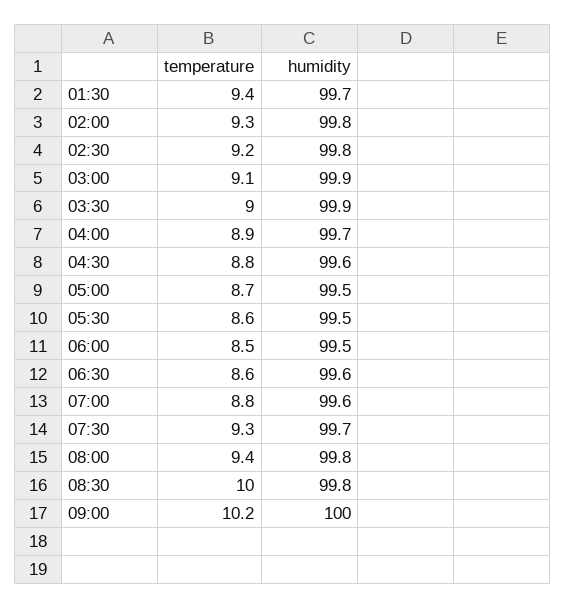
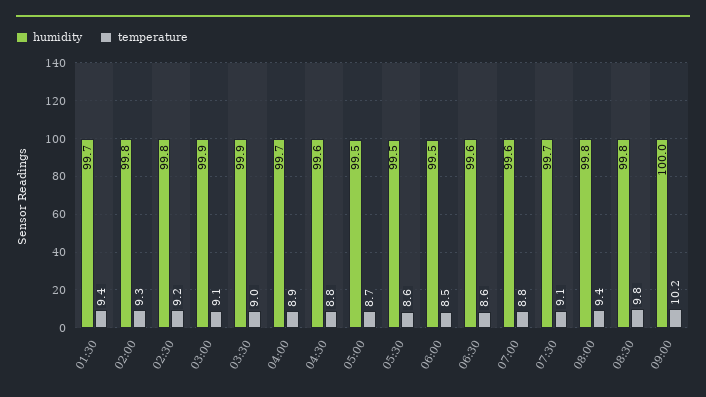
temperature, 07:30: 9.3 -> 9.1
temperature, 08:30: 10 -> 9.8

